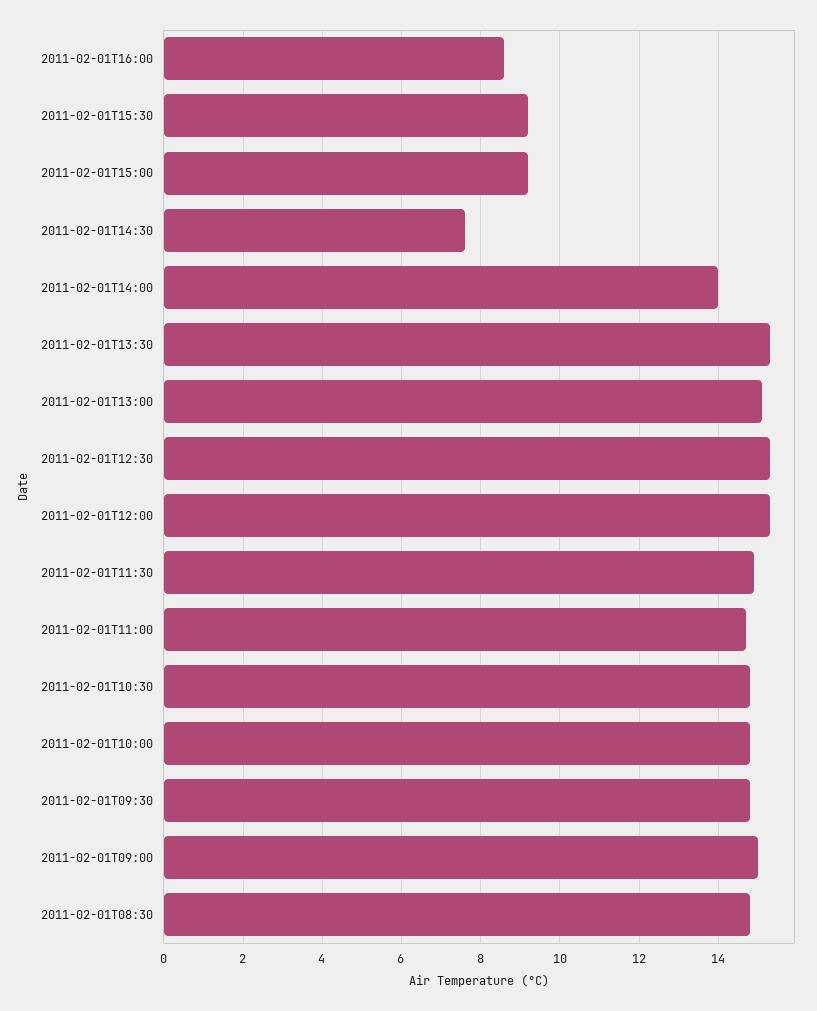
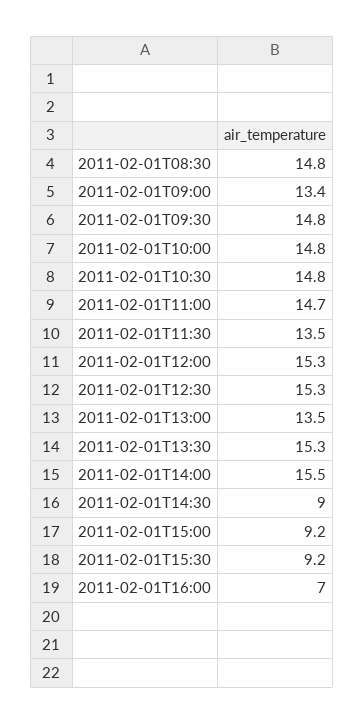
2011-02-01T16:00: 8.5 -> 7
2011-02-01T14:30: 7.5 -> 9
2011-02-01T14:00: 14 -> 15.5
2011-02-01T13:00: 15 -> 13.5
2011-02-01T11:30: 15 -> 13.5
2011-02-01T09:00: 15 -> 13.4

